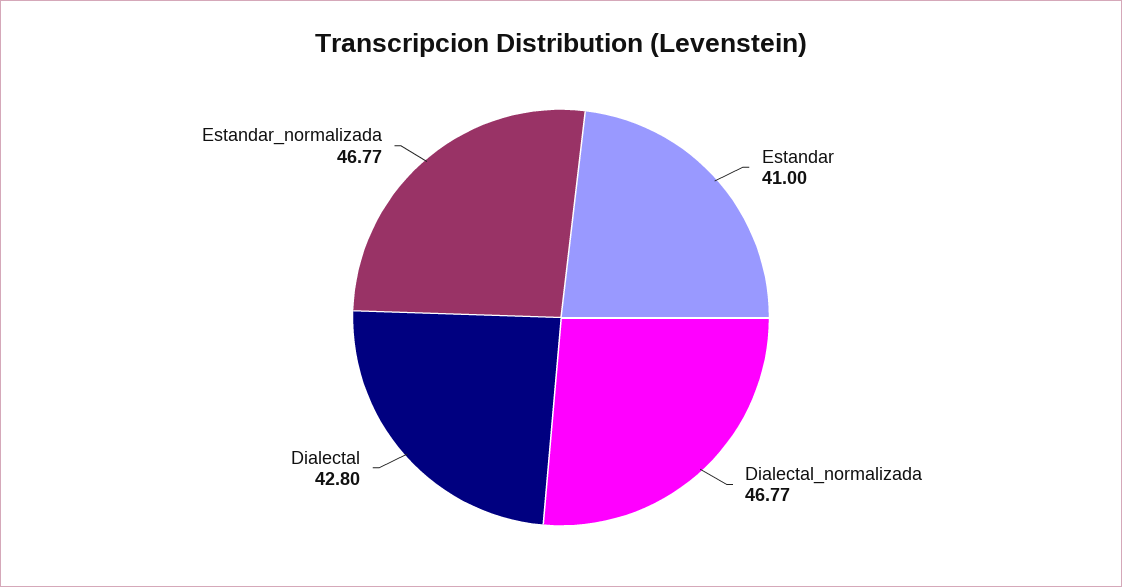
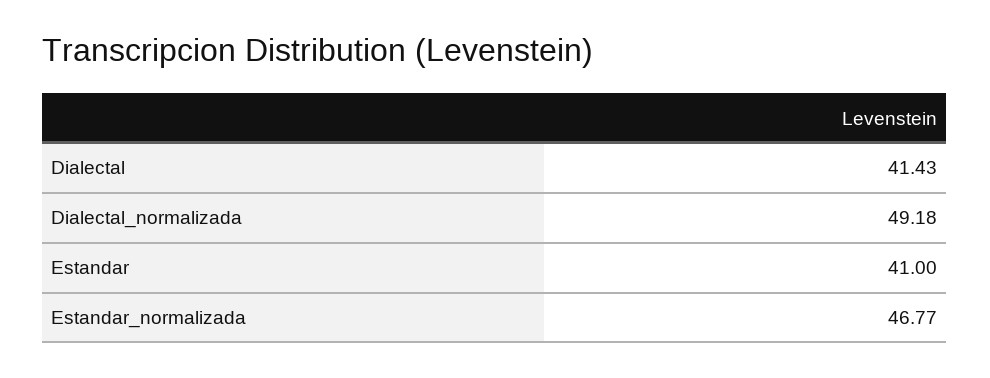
Dialectal_normalizada: 46.77 -> 49.18
Dialectal: 42.8 -> 41.43

